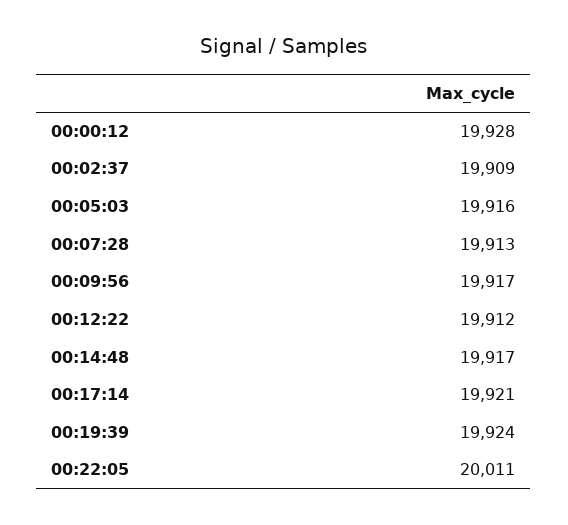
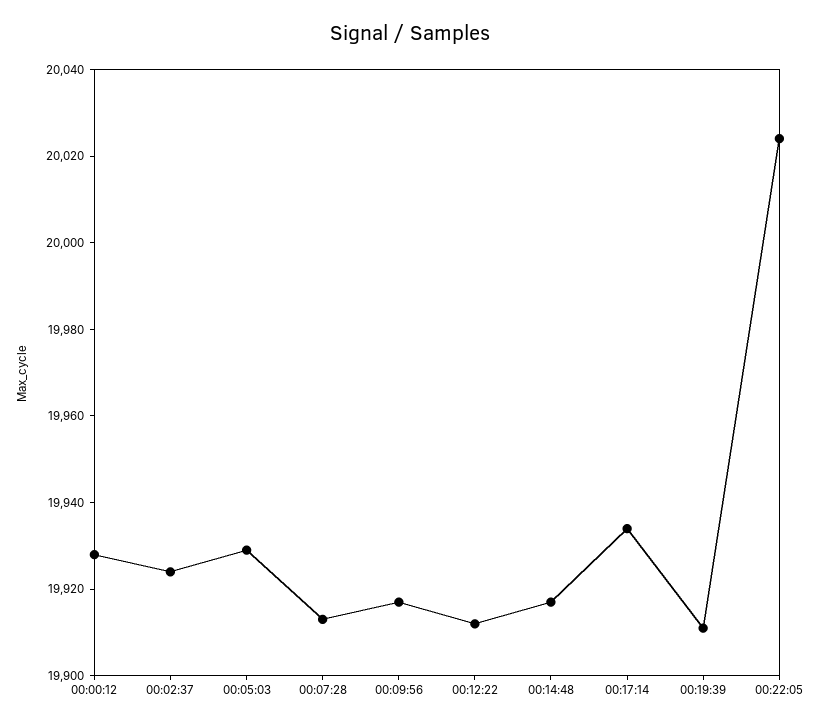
00:02:37: 19909 -> 19925
00:05:03: 19916 -> 19930
00:17:14: 19921 -> 19935
00:19:39: 19924 -> 19910
00:22:05: 20011 -> 20025

